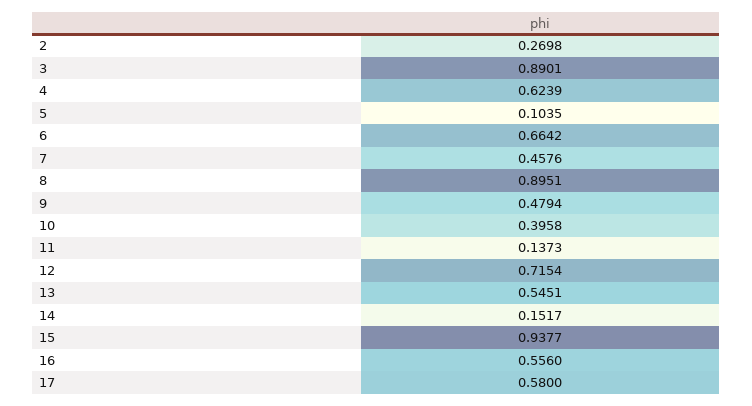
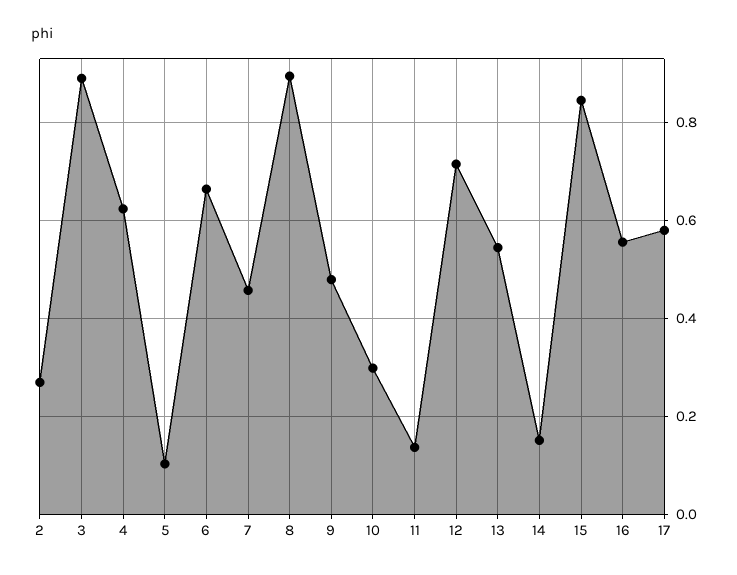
10: 0.3958 -> 0.3
15: 0.9377 -> 0.84

